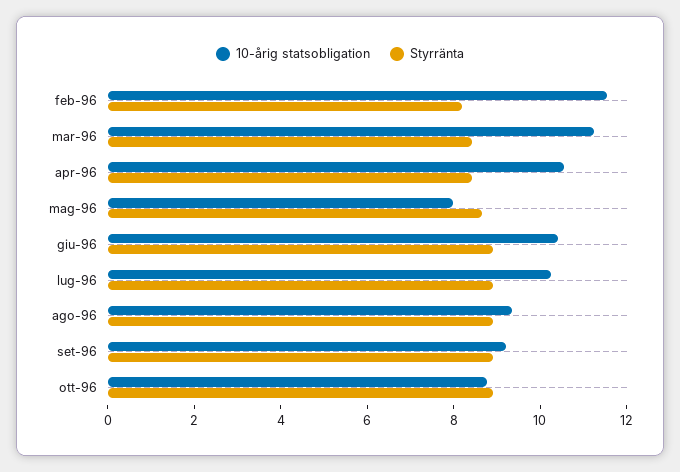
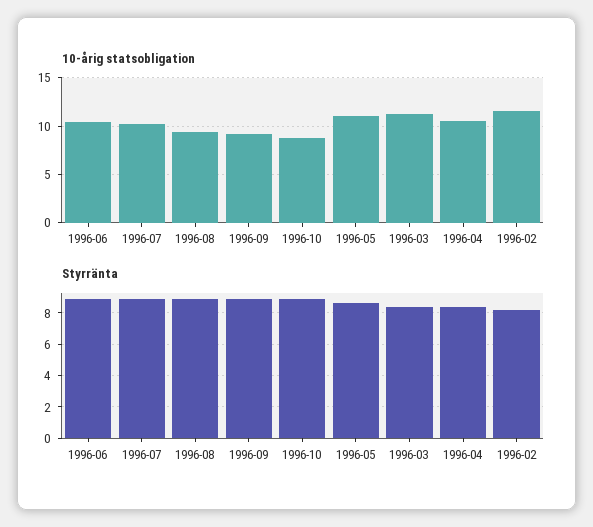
10-årig statsobligation, mag-96: 8 -> 11

